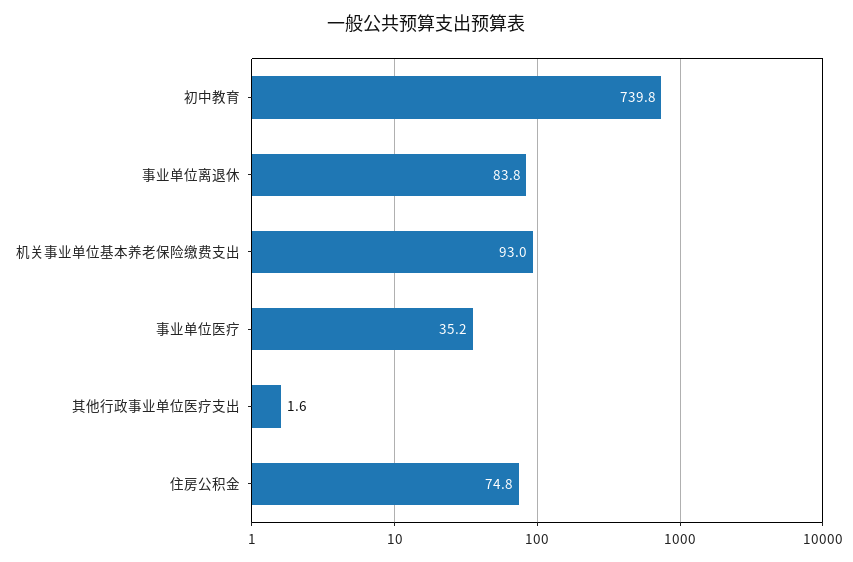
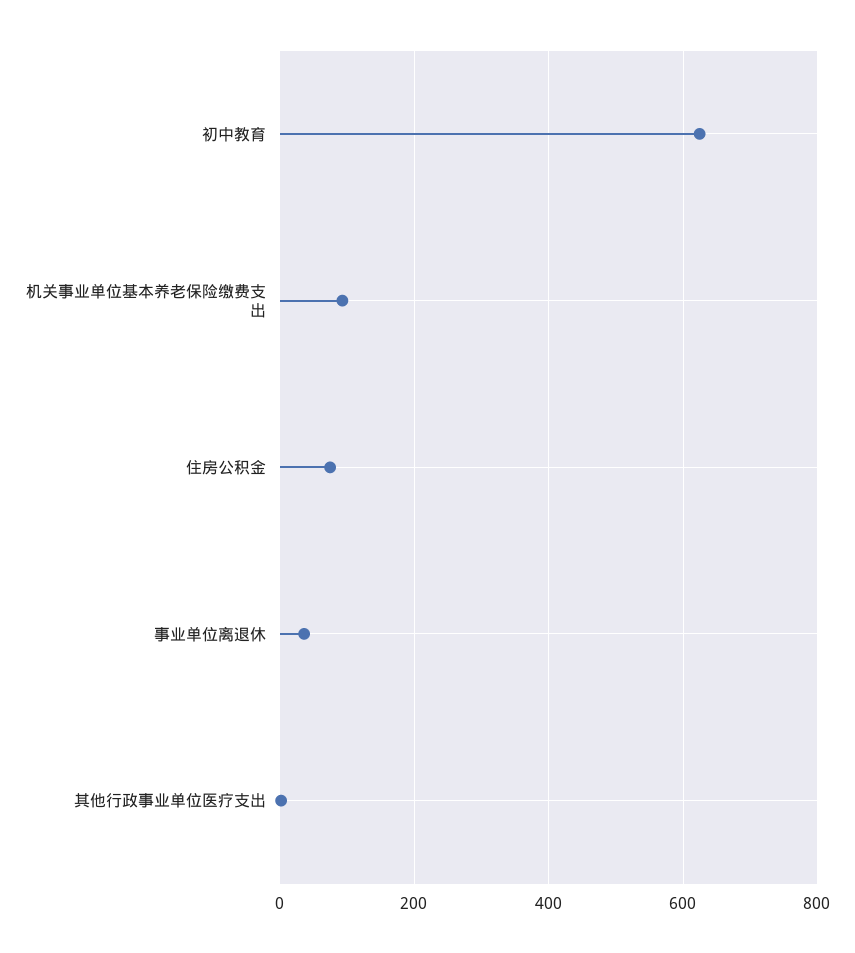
初中教育: 739.8 -> 620
事业单位离退休: 83.8 -> 40
事业单位医疗: 35.2 -> none

